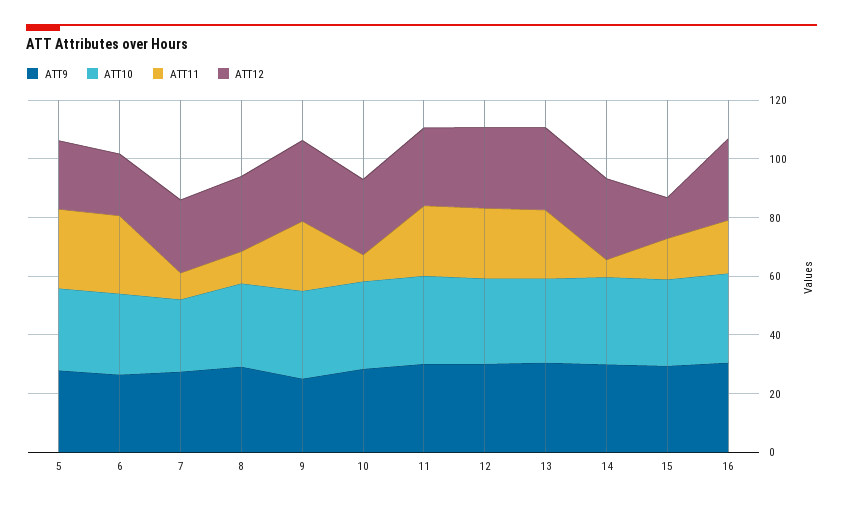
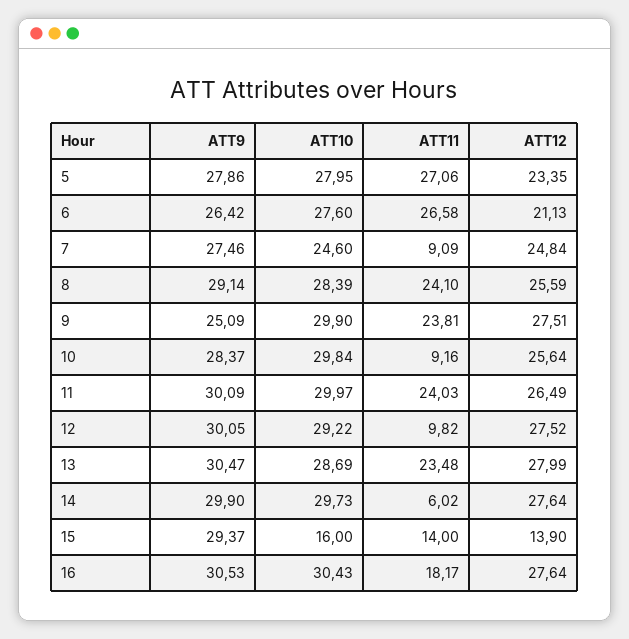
ATT11, 8: 10 -> 24.1
ATT11, 12: 25 -> 9.82
ATT10, 15: 30 -> 16

